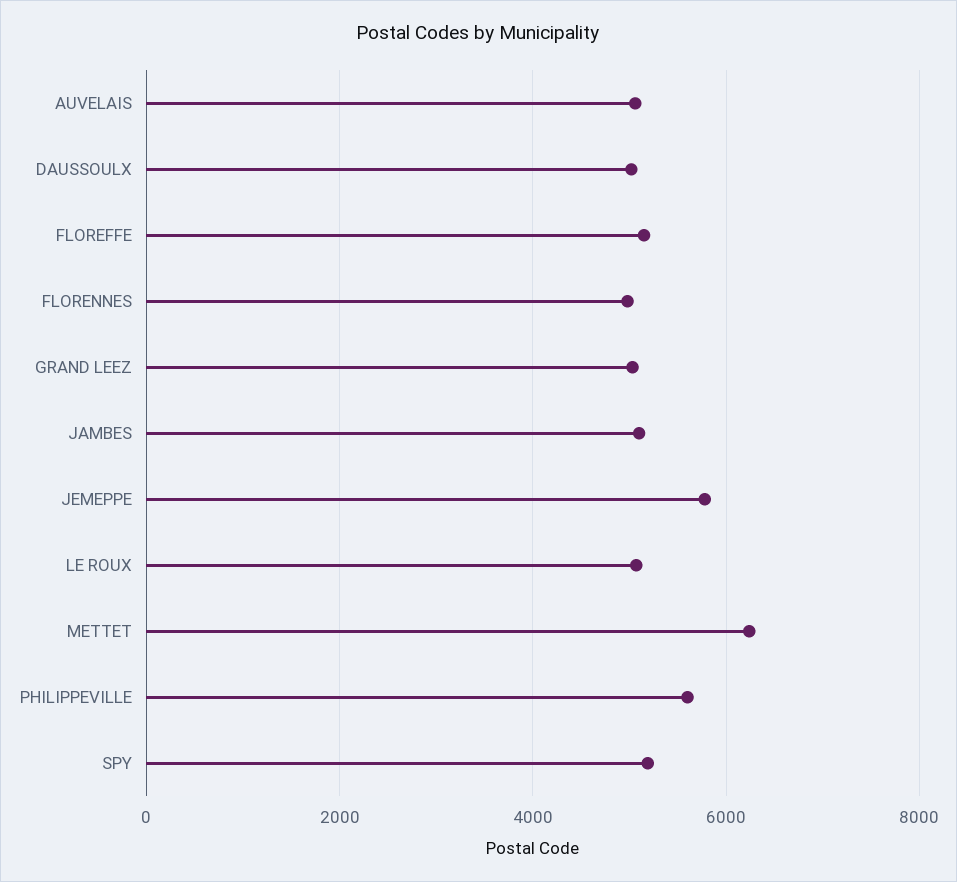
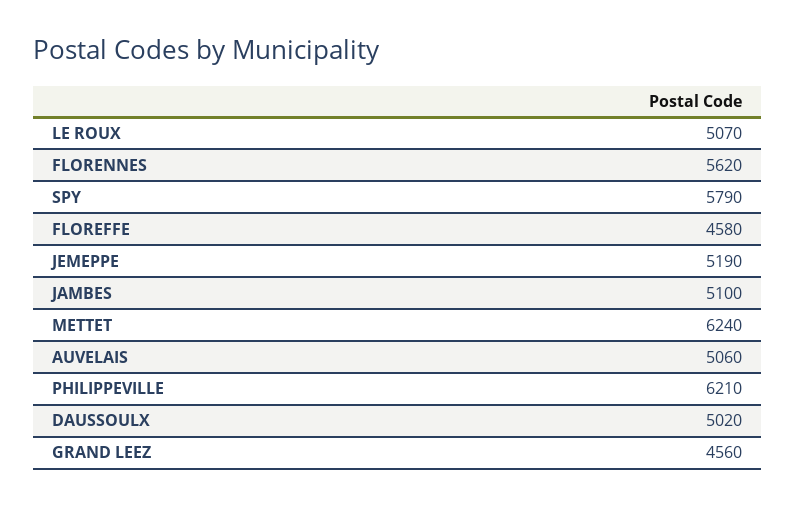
FLOREFFE: 5200 -> 4580
FLORENNES: 5000 -> 5620
GRAND LEEZ: 5000 -> 4560
JEMEPPE: 5800 -> 5190
PHILIPPEVILLE: 5600 -> 6210
SPY: 5200 -> 5790

